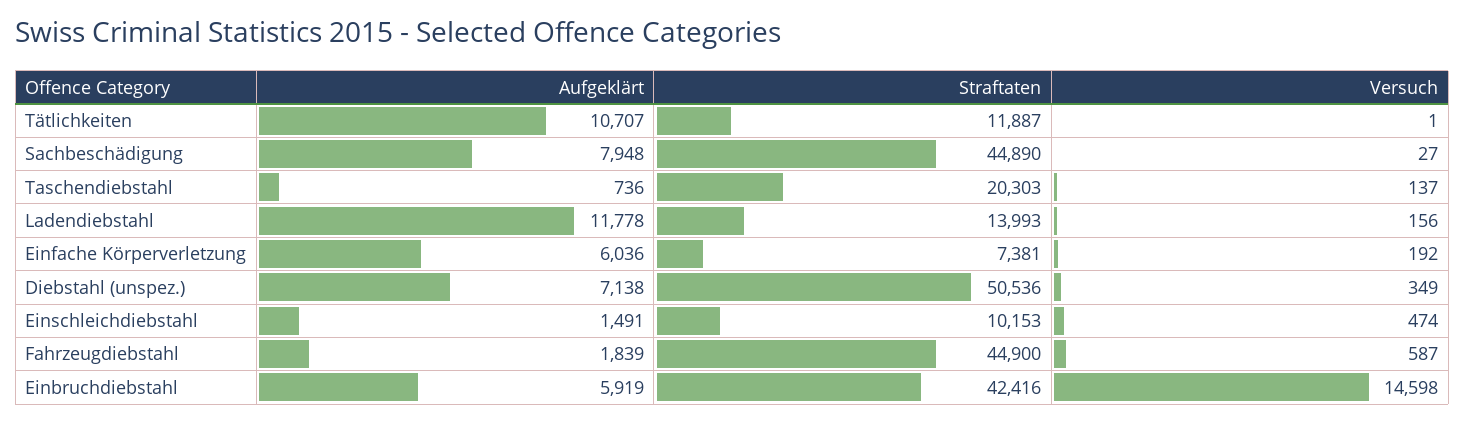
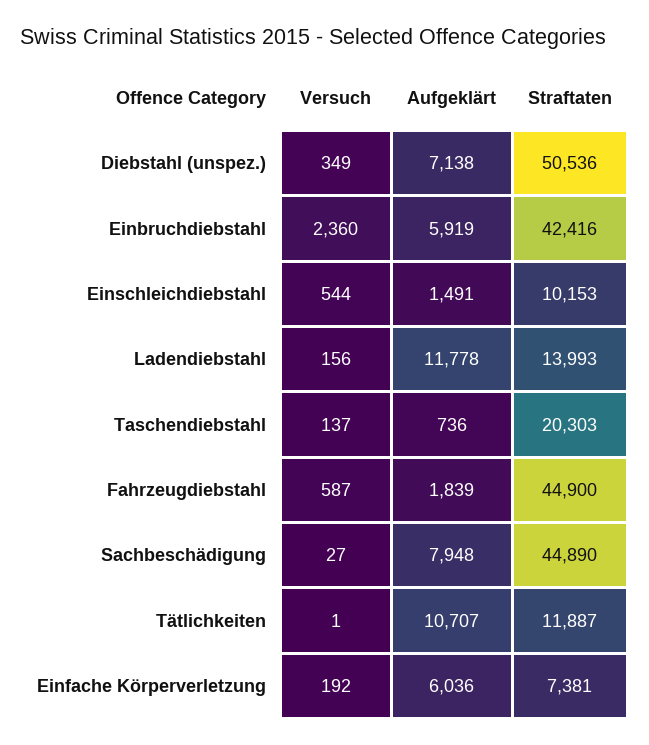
Versuch, Einschleichdiebstahl: 474 -> 544
Versuch, Einbruchdiebstahl: 14598 -> 2360

